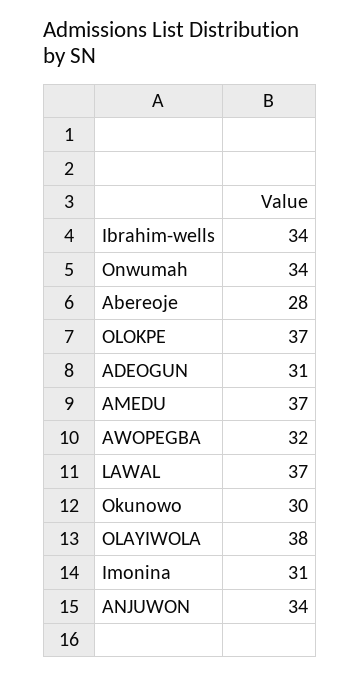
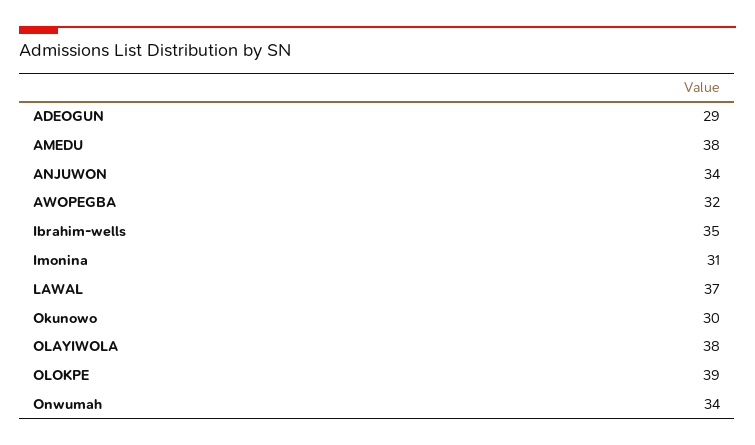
Ibrahim-wells: 34 -> 35
Abereoje: 28 -> none
OLOKPE: 37 -> 39
ADEOGUN: 31 -> 29
AMEDU: 37 -> 38

